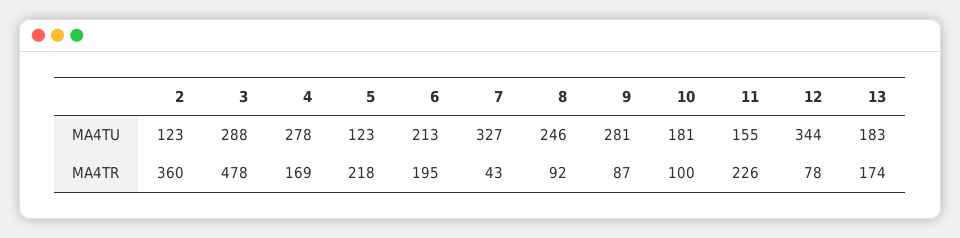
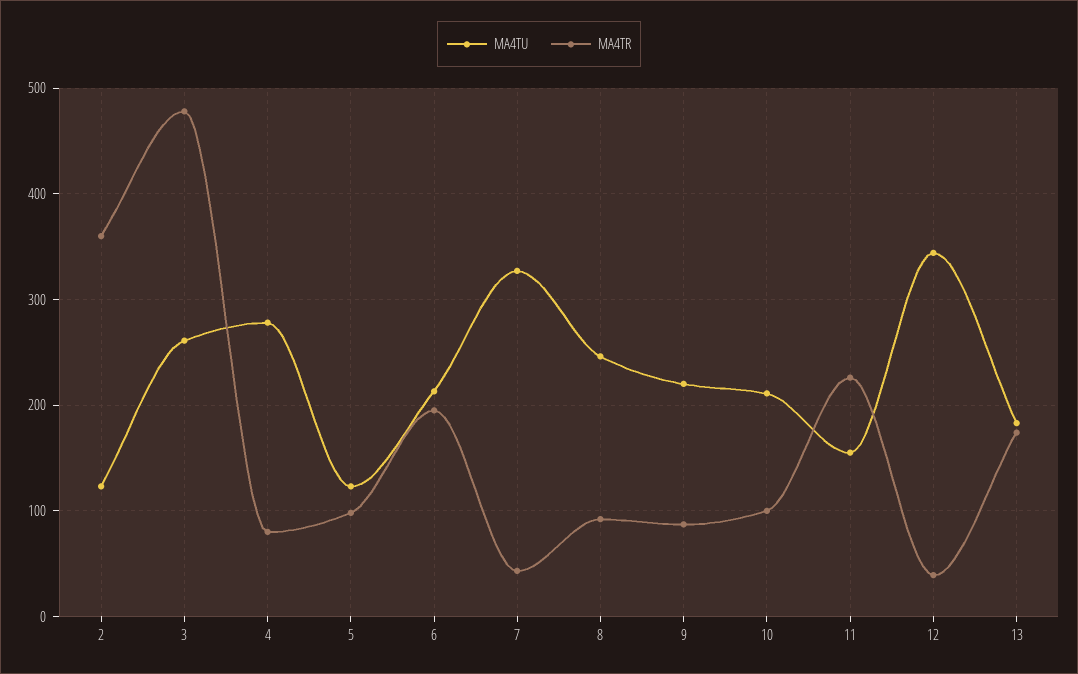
MA4TU, 3: 288 -> 260
MA4TU, 9: 281 -> 220
MA4TU, 10: 181 -> 210
MA4TR, 4: 169 -> 80
MA4TR, 5: 218 -> 100
MA4TR, 12: 78 -> 40

